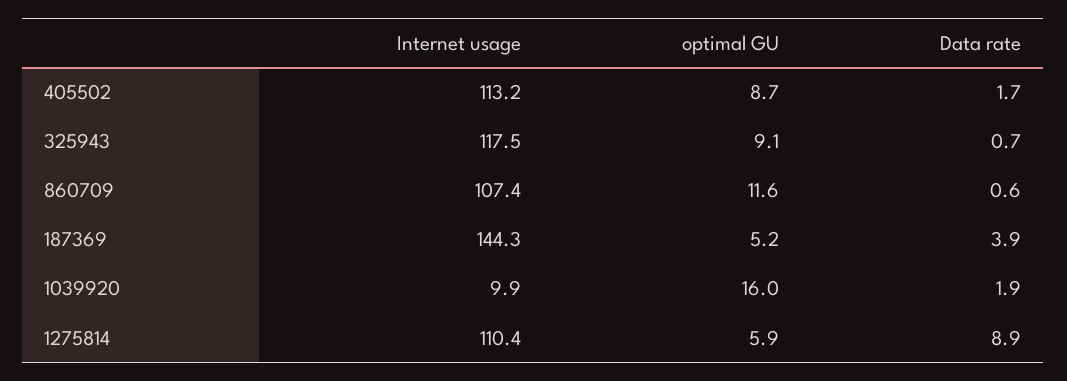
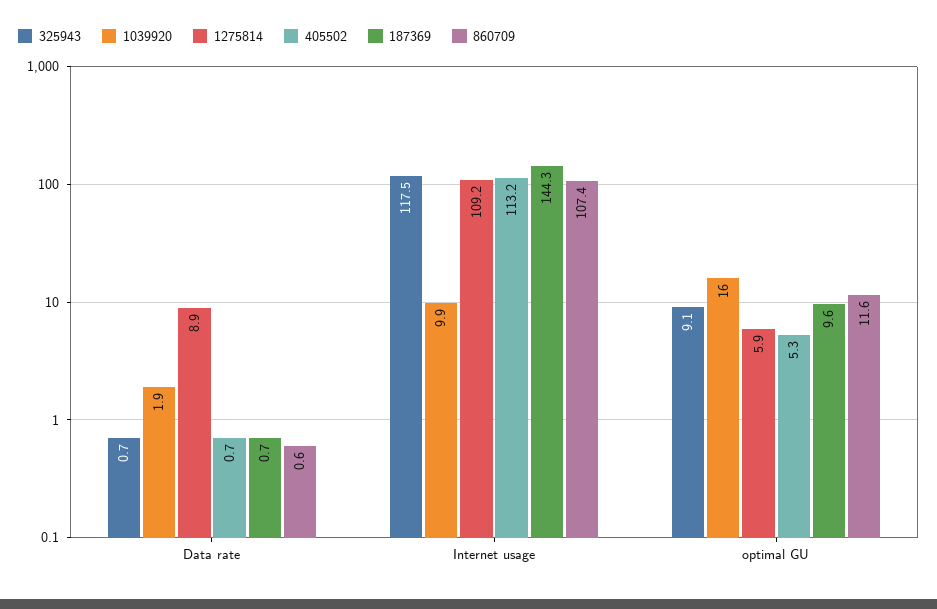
405502, optimal GU: 8.7 -> 5.3
405502, Data rate: 1.7 -> 0.7
187369, optimal GU: 5.2 -> 9.6
187369, Data rate: 3.9 -> 0.7
1275814, Internet usage: 110.4 -> 109.2

